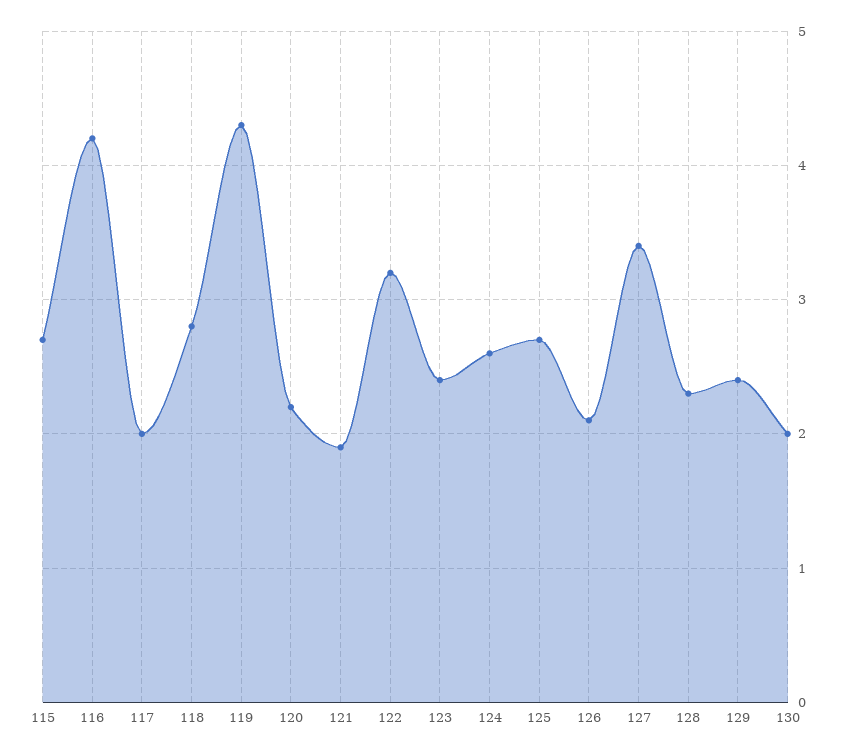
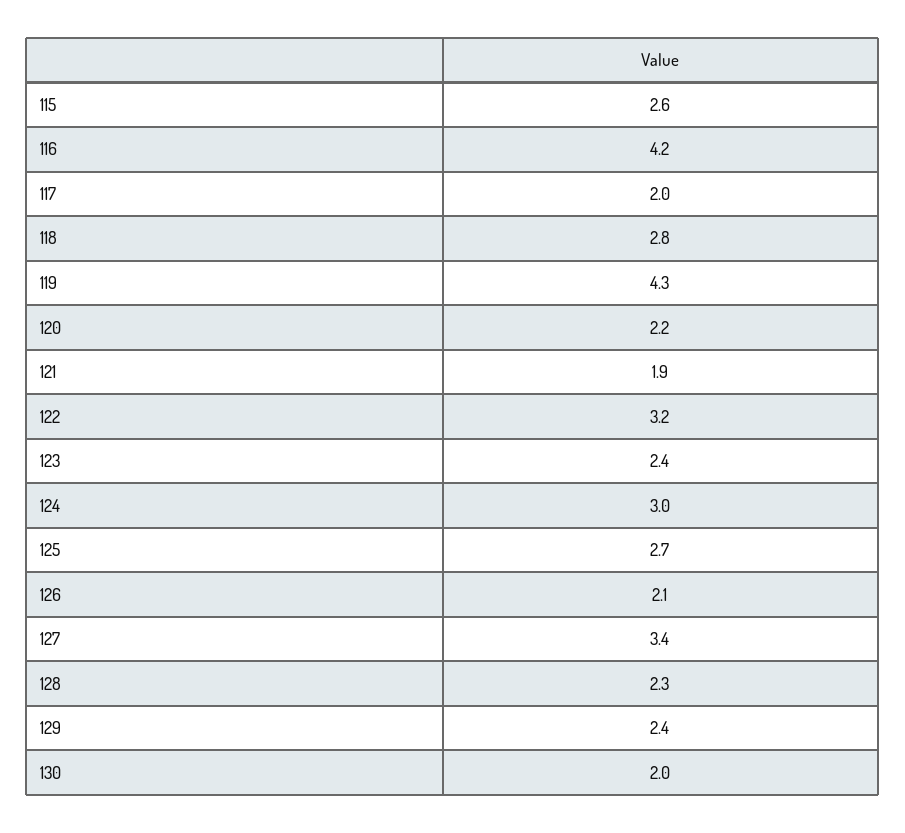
115: 2.7 -> 2.6
124: 2.6 -> 3

